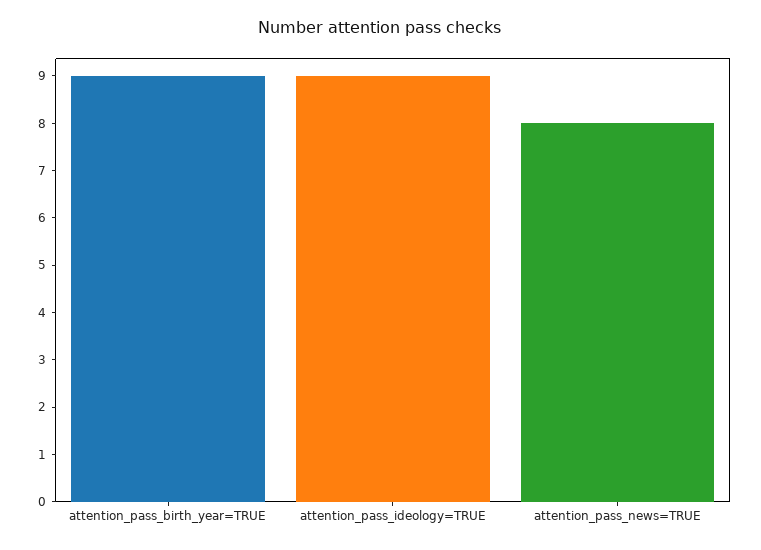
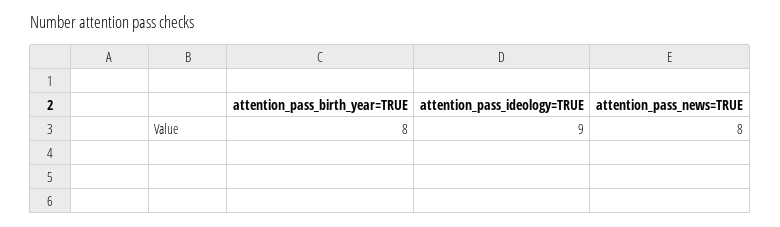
attention_pass_birth_year=TRUE: 9 -> 8

